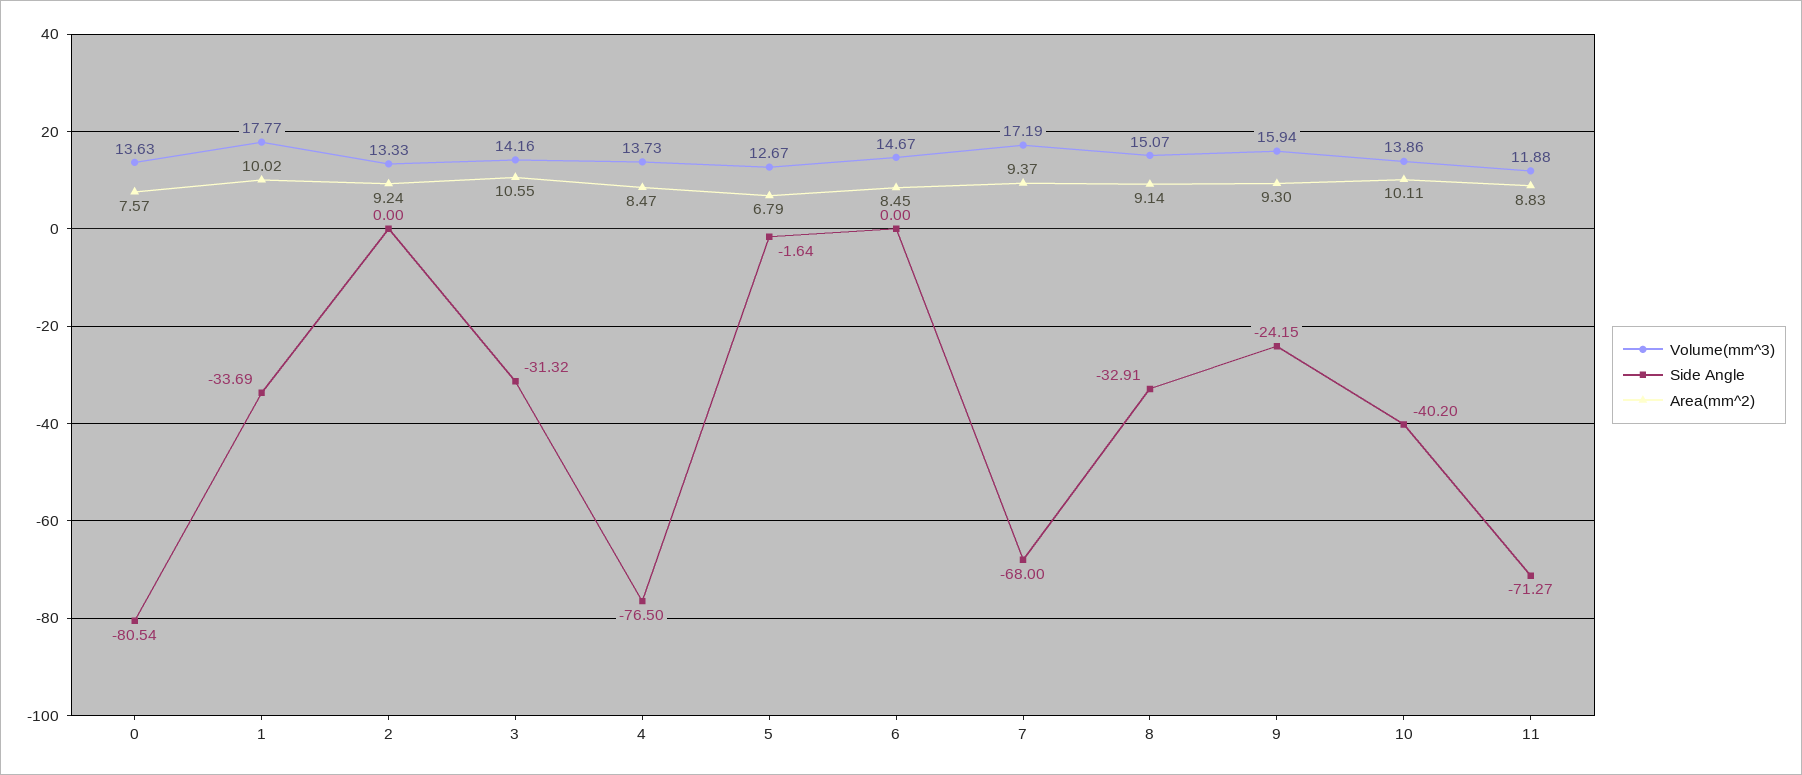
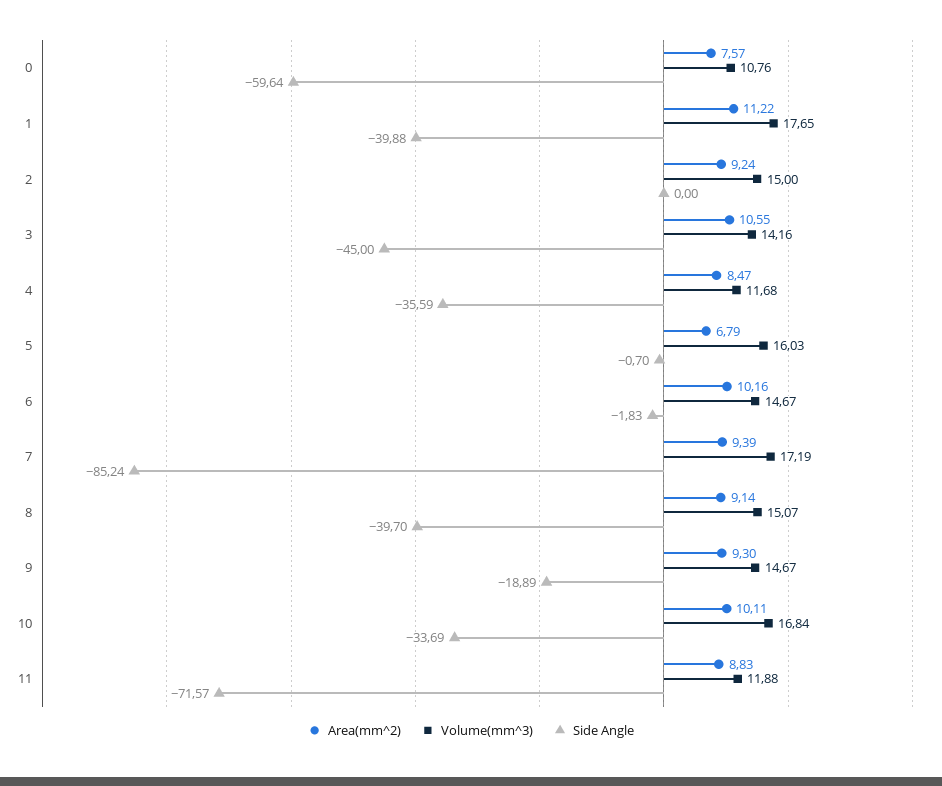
Volume(mm^3), 0: 13.63 -> 10.76
Side Angle, 0: -80.54 -> -59.64
Volume(mm^3), 1: 17.77 -> 17.65
Side Angle, 1: -33.69 -> -39.88
Area(mm^2), 1: 10.02 -> 11.22
Volume(mm^3), 2: 13.33 -> 15
Side Angle, 3: -31.32 -> -45
Volume(mm^3), 4: 13.73 -> 11.68
Side Angle, 4: -76.5 -> -35.59
Volume(mm^3), 5: 12.67 -> 16.03
Side Angle, 5: -1.64 -> -0.7
Side Angle, 6: 0 -> -1.83
Area(mm^2), 6: 8.45 -> 10.16
Side Angle, 7: -68 -> -85.24
Area(mm^2), 7: 9.37 -> 9.39
Side Angle, 8: -32.91 -> -39.7
Volume(mm^3), 9: 15.94 -> 14.67
Side Angle, 9: -24.15 -> -18.89
Volume(mm^3), 10: 13.86 -> 16.84
Side Angle, 10: -40.2 -> -33.69
Side Angle, 11: -71.27 -> -71.57

